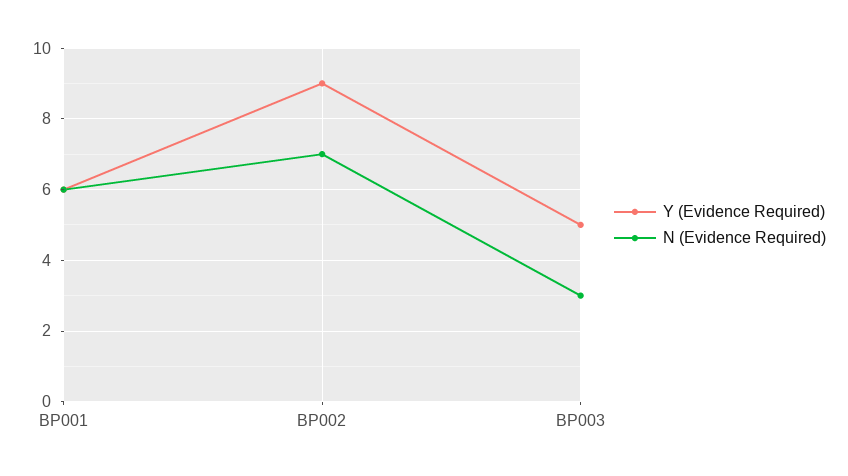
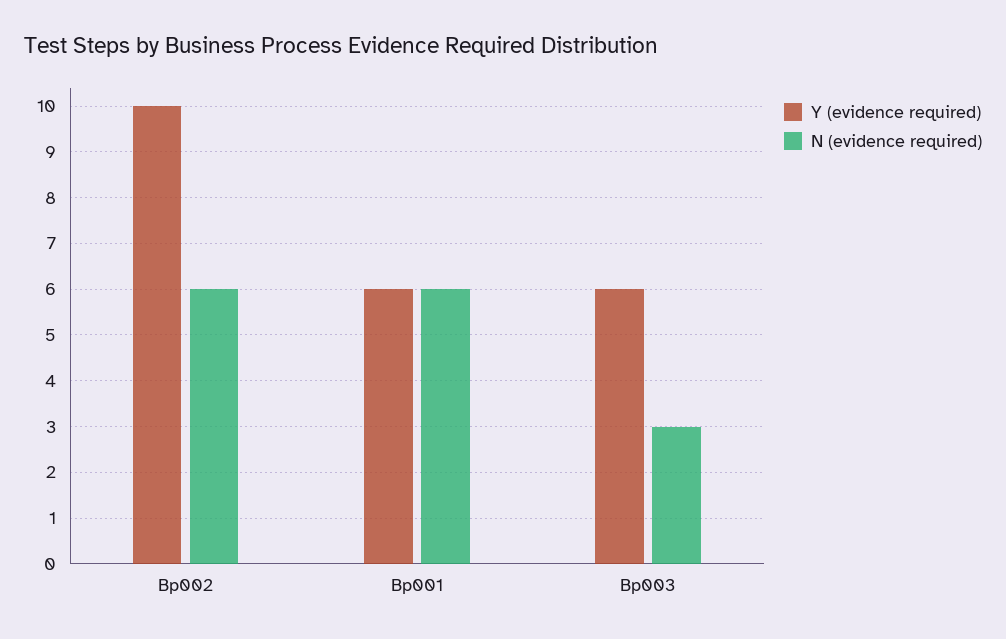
Y (Evidence Required), BP002: 9 -> 10
N (Evidence Required), BP002: 7 -> 6
Y (Evidence Required), BP003: 5 -> 6

